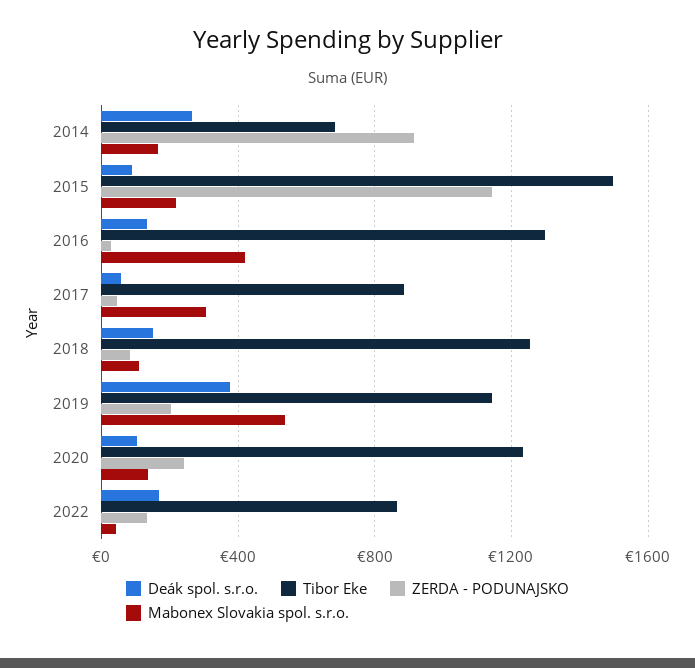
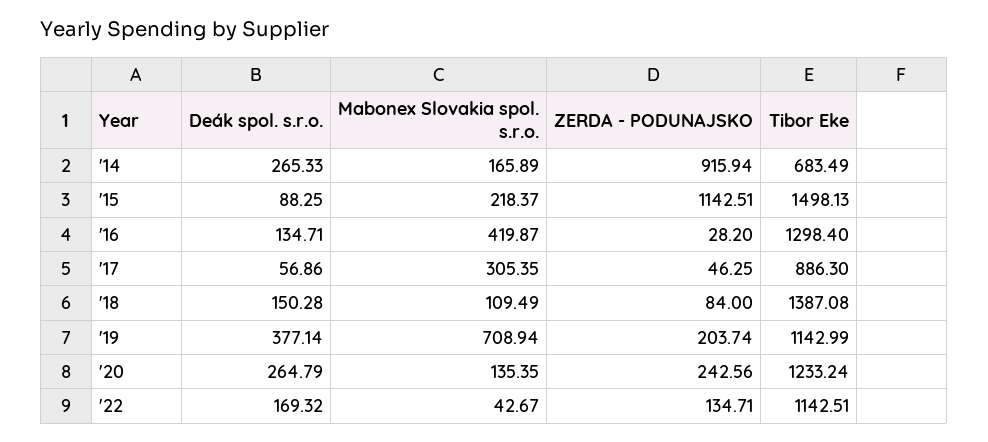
Tibor Eke, 2018: 1250 -> 1387.08
Mabonex Slovakia spol. s.r.o., 2019: 550 -> 708.94
Deák spol. s.r.o., 2020: 100 -> 264.79
Tibor Eke, 2022: 850 -> 1142.51

